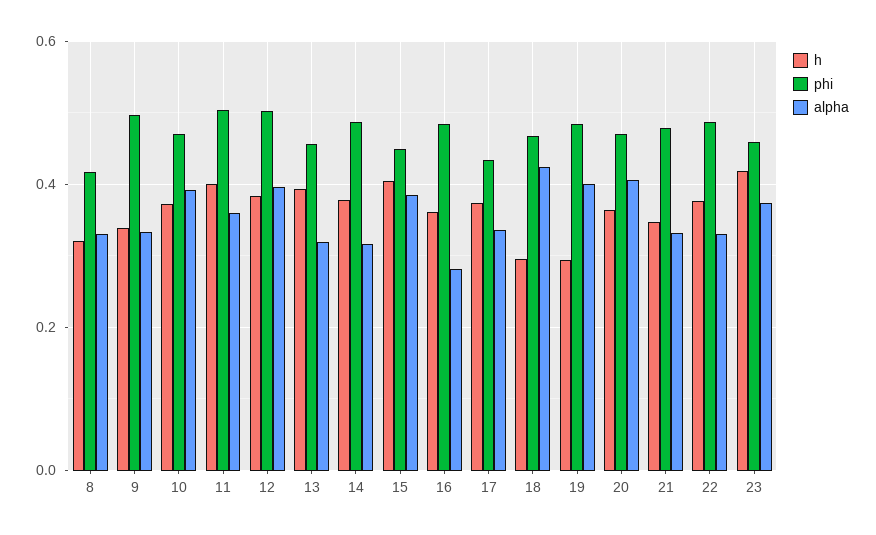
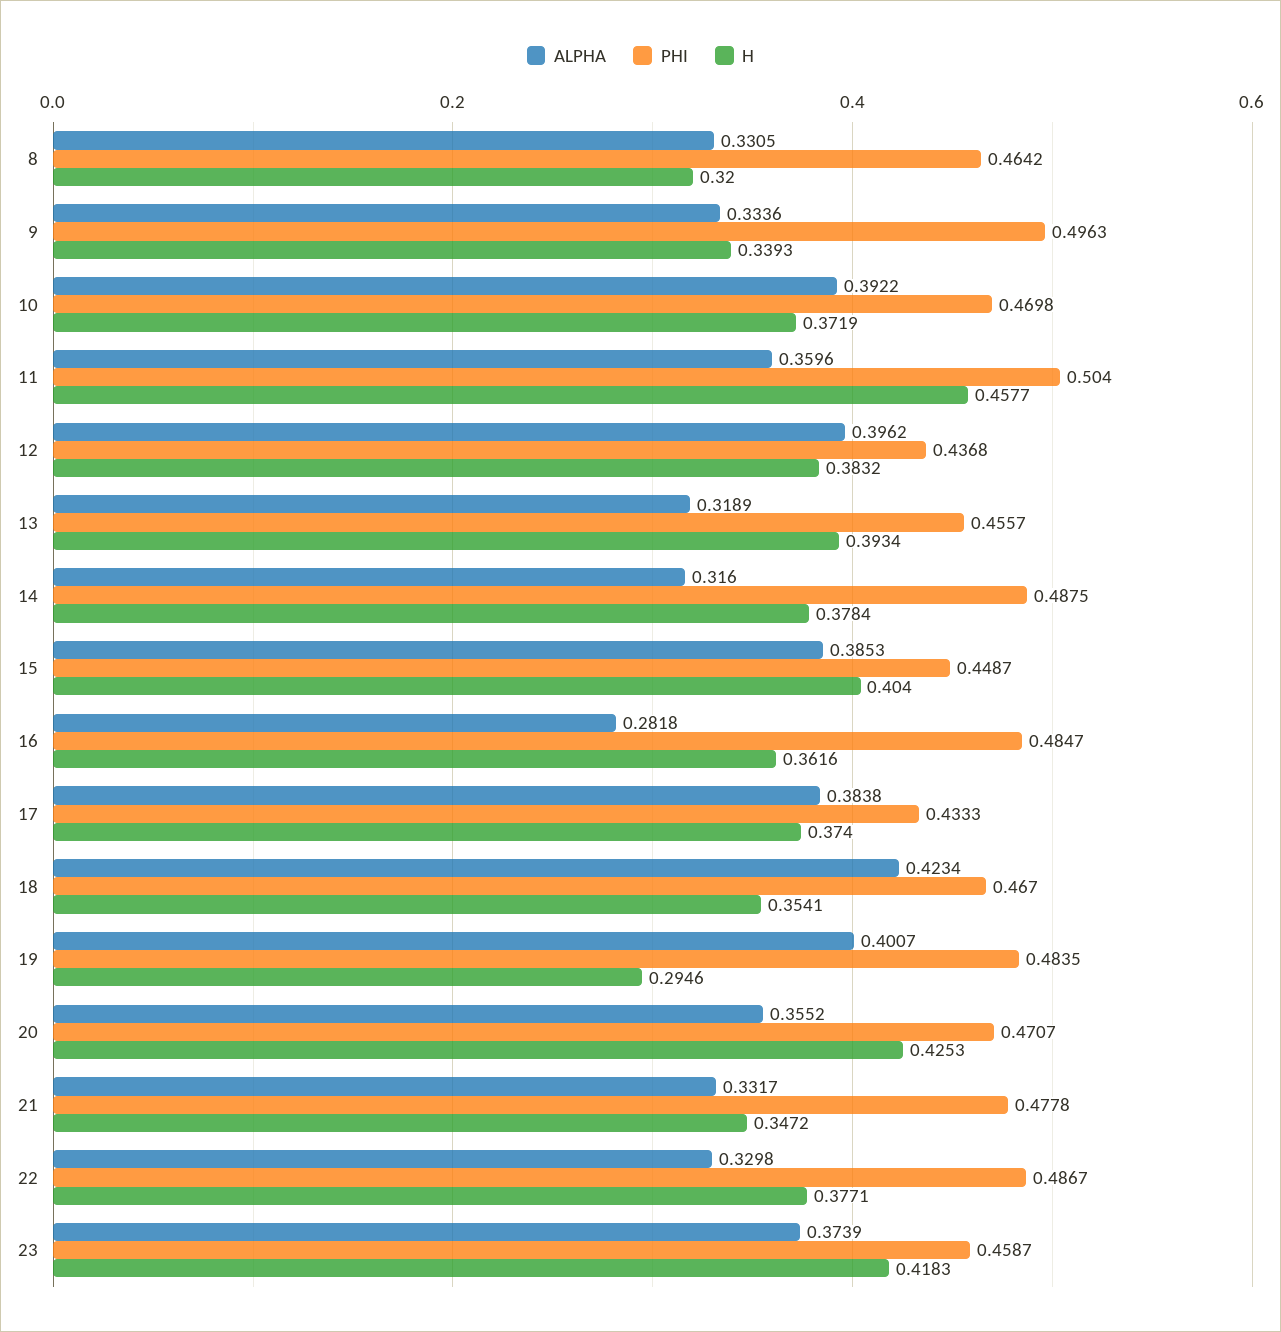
phi, 8: 0.42 -> 0.4642
h, 11: 0.4 -> 0.4577
phi, 12: 0.5 -> 0.4368
alpha, 17: 0.34 -> 0.3838
h, 18: 0.3 -> 0.3541
h, 20: 0.36 -> 0.4253
alpha, 20: 0.4 -> 0.3552

